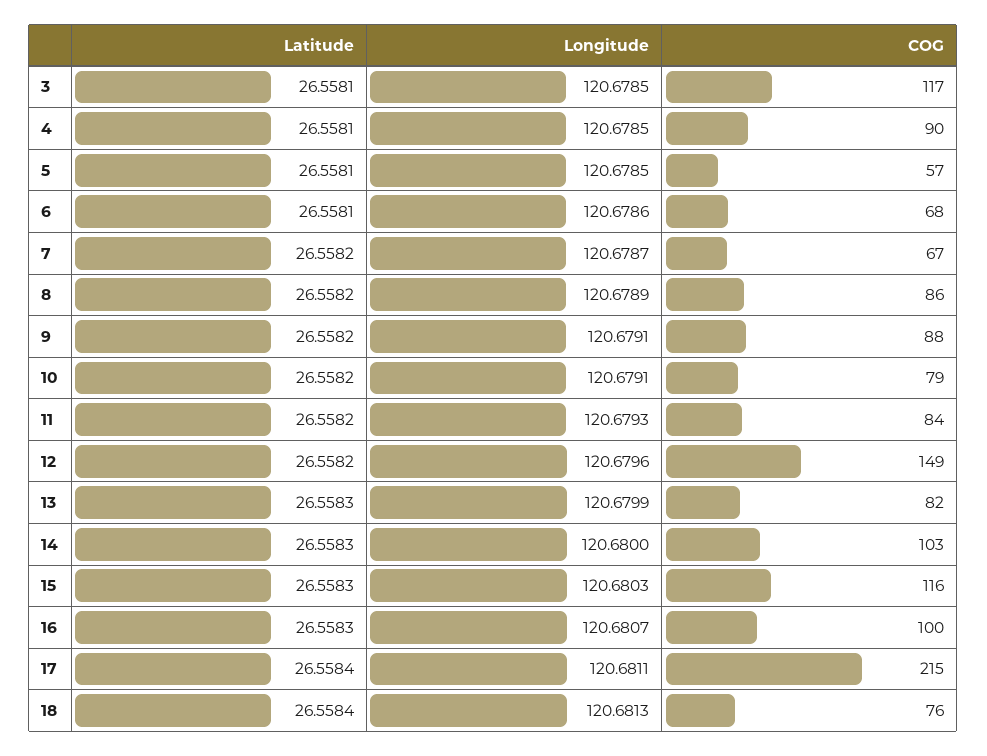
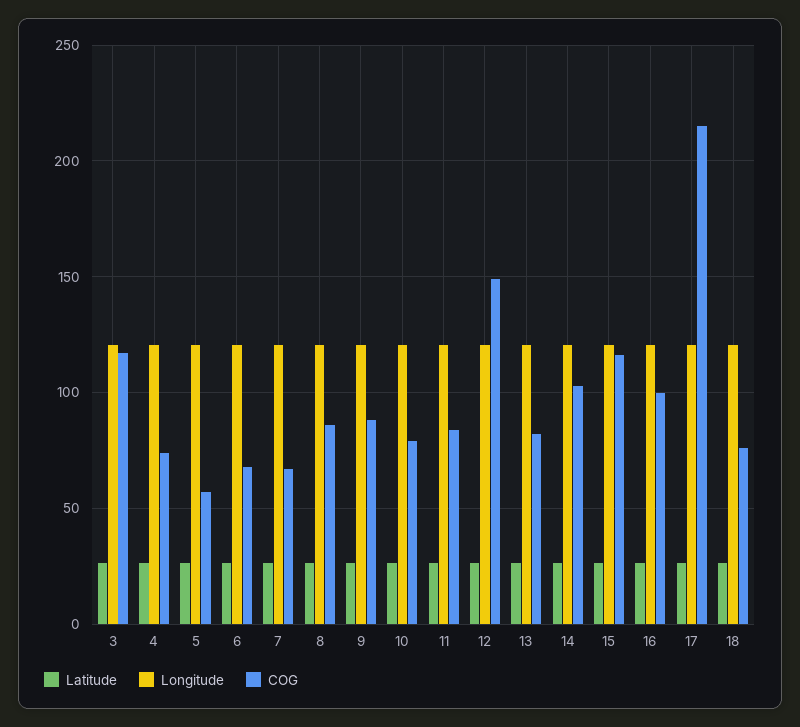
COG, 4: 90 -> 75

